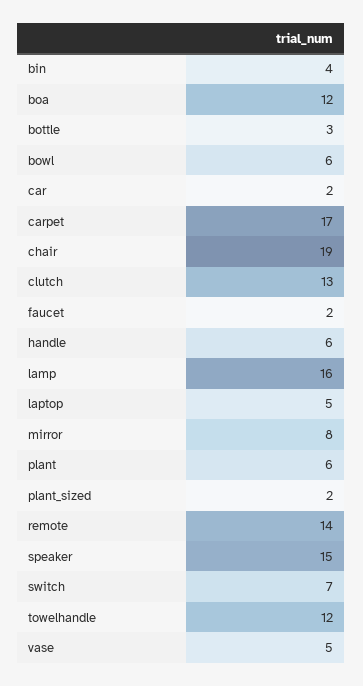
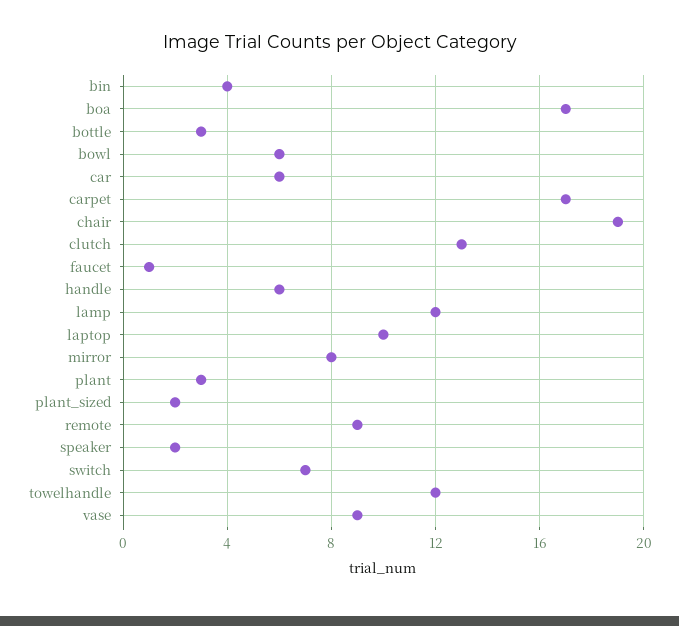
boa: 12 -> 17
car: 2 -> 6
faucet: 2 -> 1
lamp: 16 -> 12
laptop: 5 -> 10
plant: 6 -> 3
remote: 14 -> 9
speaker: 15 -> 2
vase: 5 -> 9

